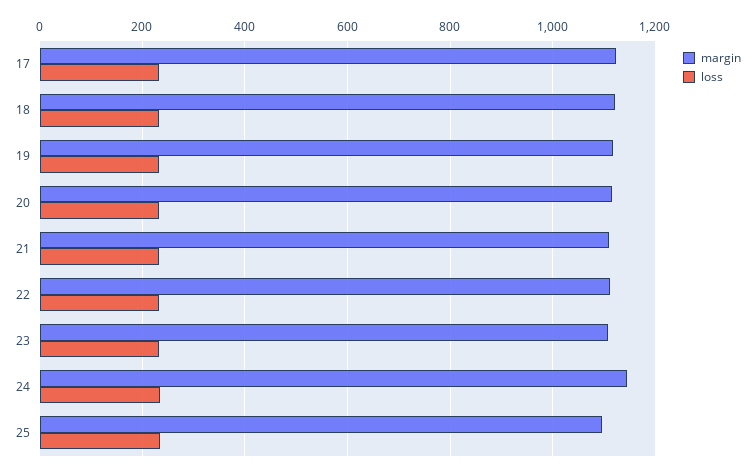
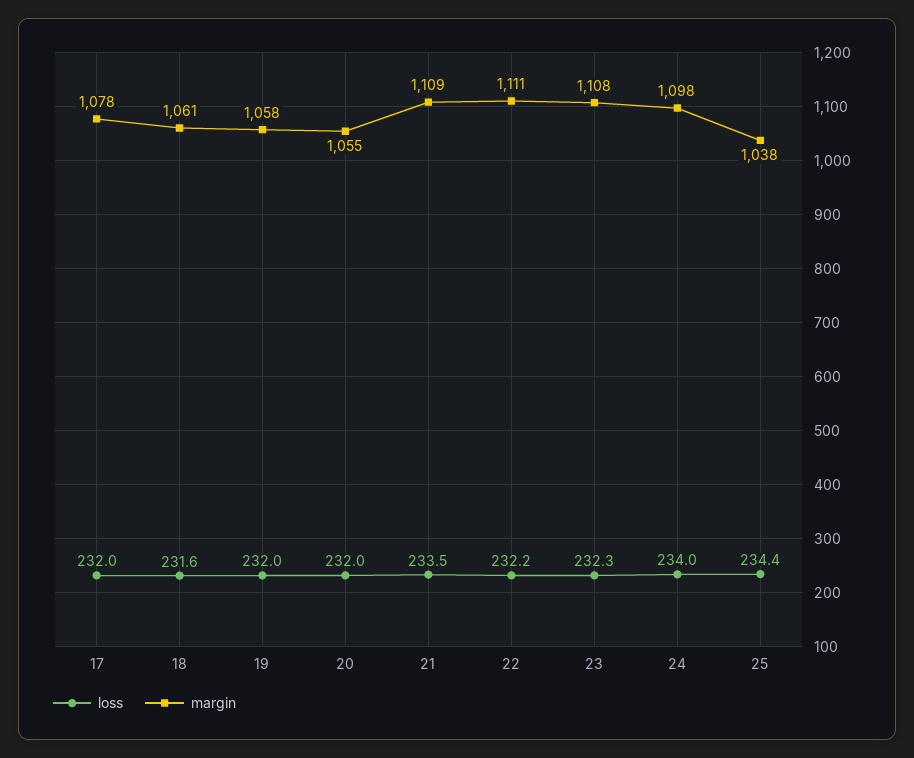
margin, 17: 1120 -> 1078
margin, 18: 1120 -> 1061
margin, 19: 1120 -> 1058
margin, 20: 1120 -> 1055
margin, 24: 1140 -> 1098
margin, 25: 1100 -> 1038

